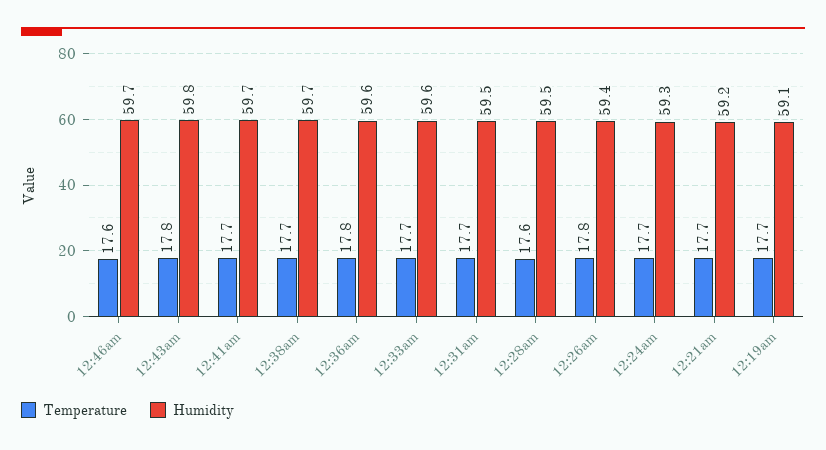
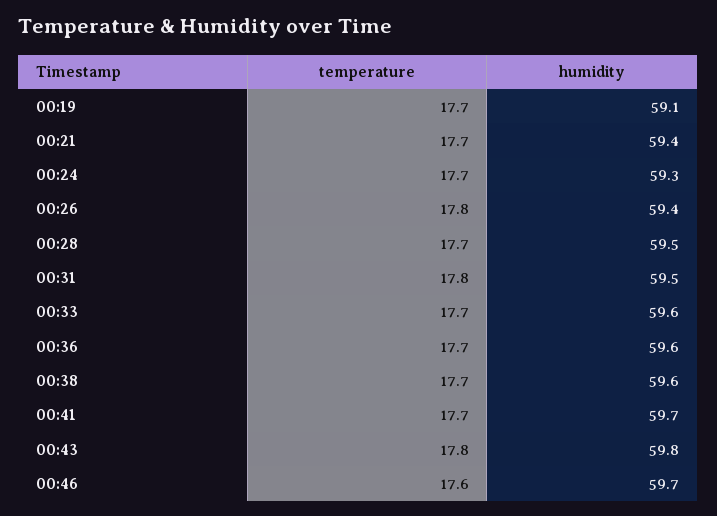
Humidity, 12:38am: 59.7 -> 59.6
Temperature, 12:36am: 17.8 -> 17.7
Temperature, 12:31am: 17.7 -> 17.8
Temperature, 12:28am: 17.6 -> 17.7
Humidity, 12:21am: 59.2 -> 59.4

